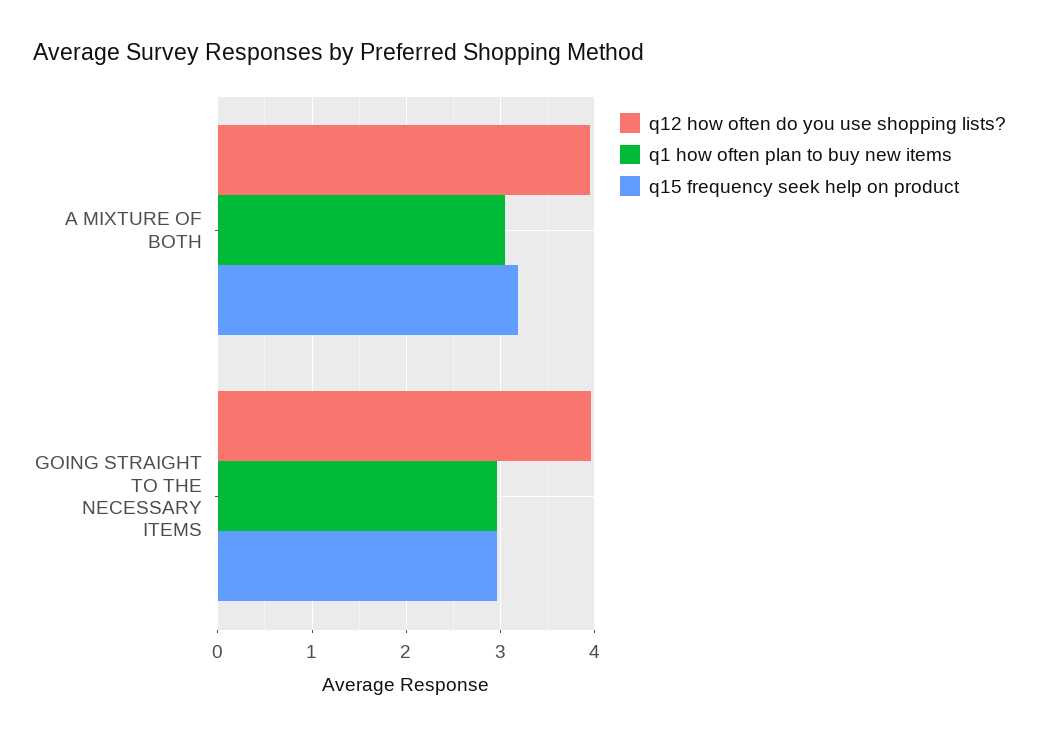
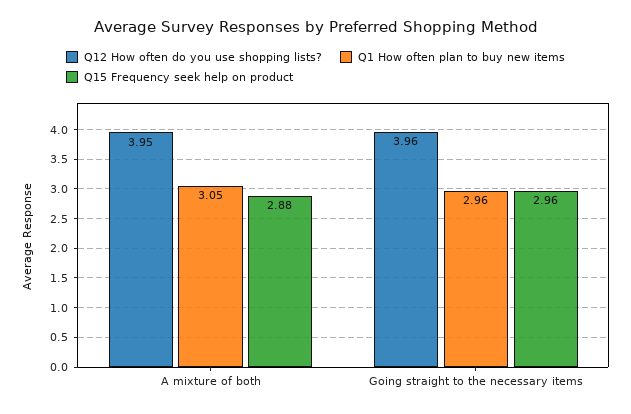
q15 frequency seek help on product, A MIXTURE OF BOTH: 3.2 -> 2.88

